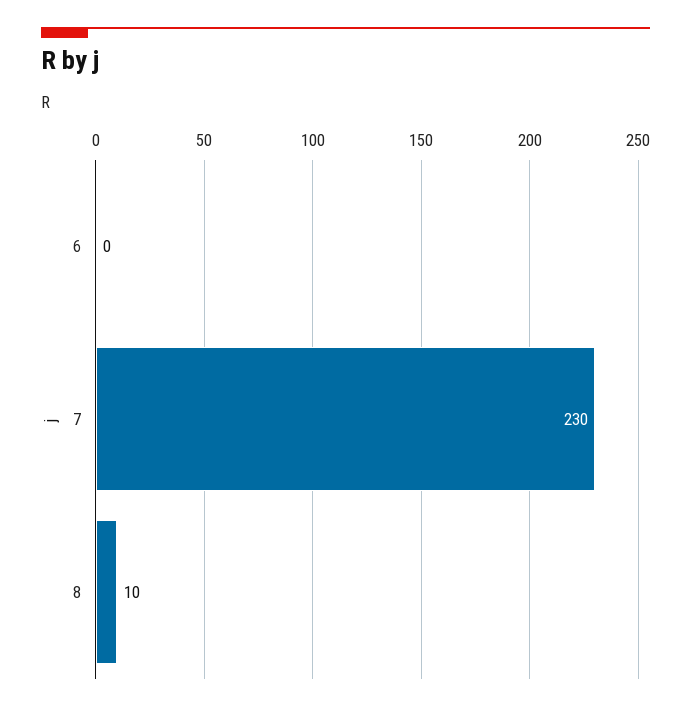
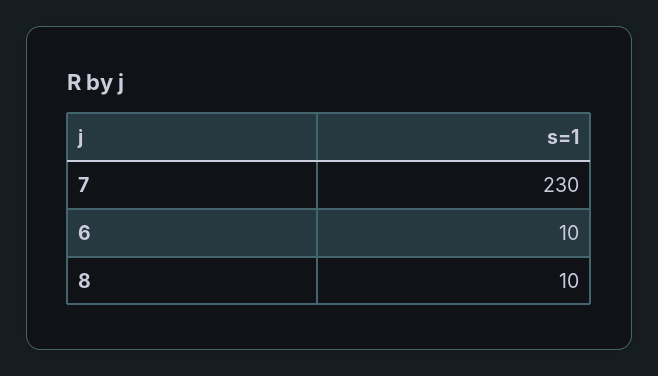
6: 0 -> 10

